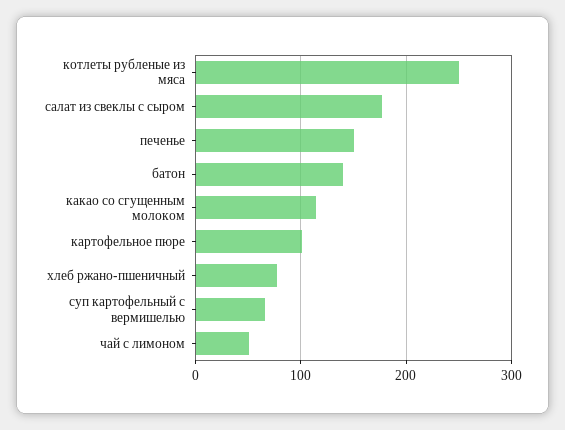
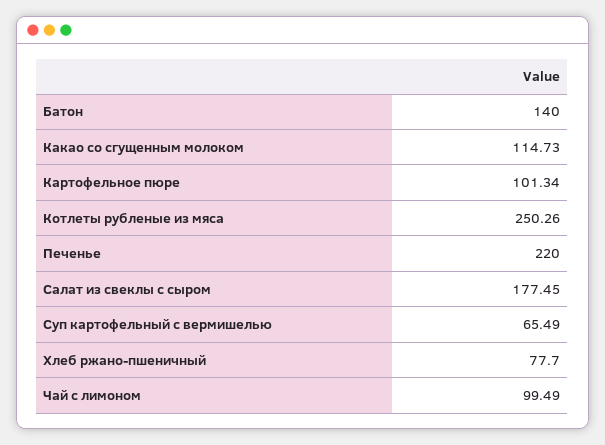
печенье: 150 -> 220
чай с лимоном: 50 -> 99.49

